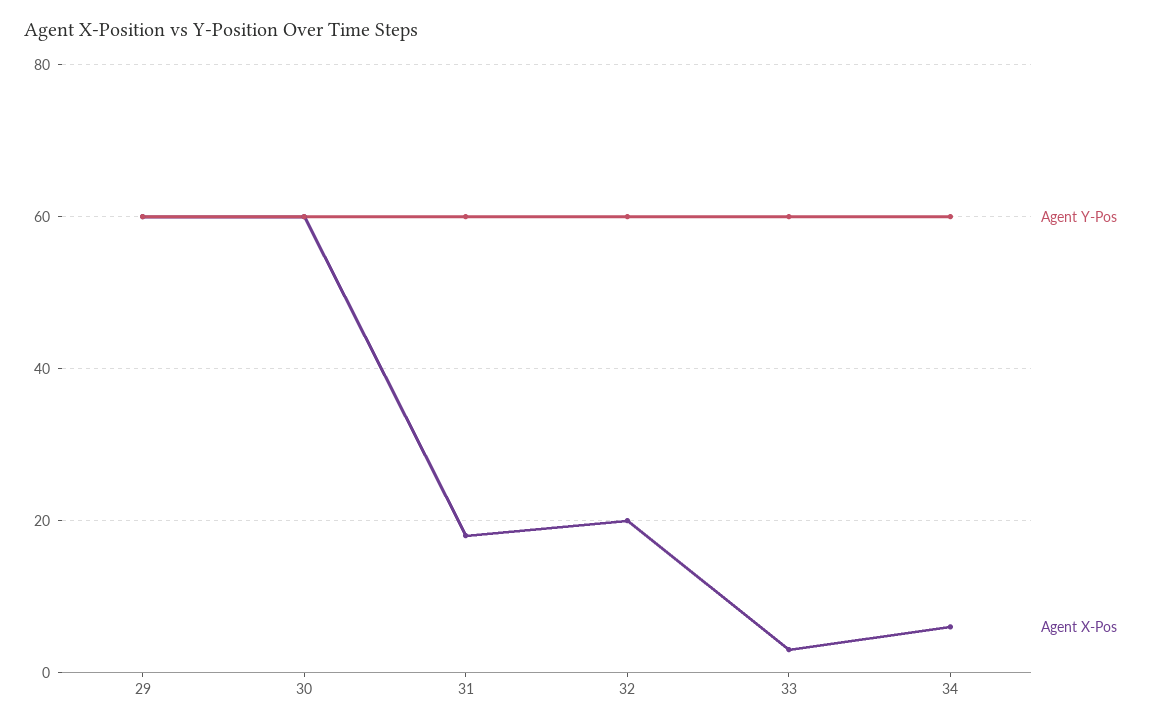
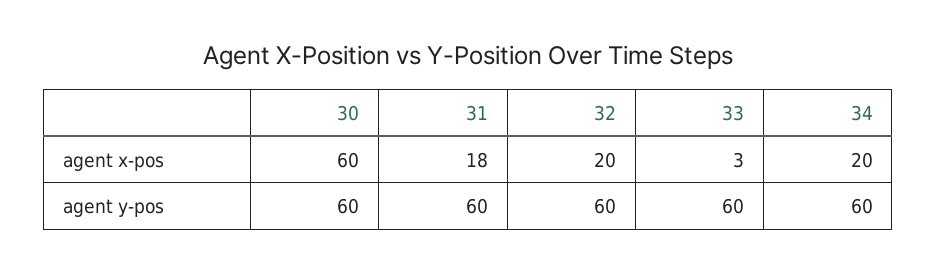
Agent Y-Pos, 29: 60 -> none
Agent X-Pos, 29: 60 -> none
Agent X-Pos, 34: 5 -> 20

